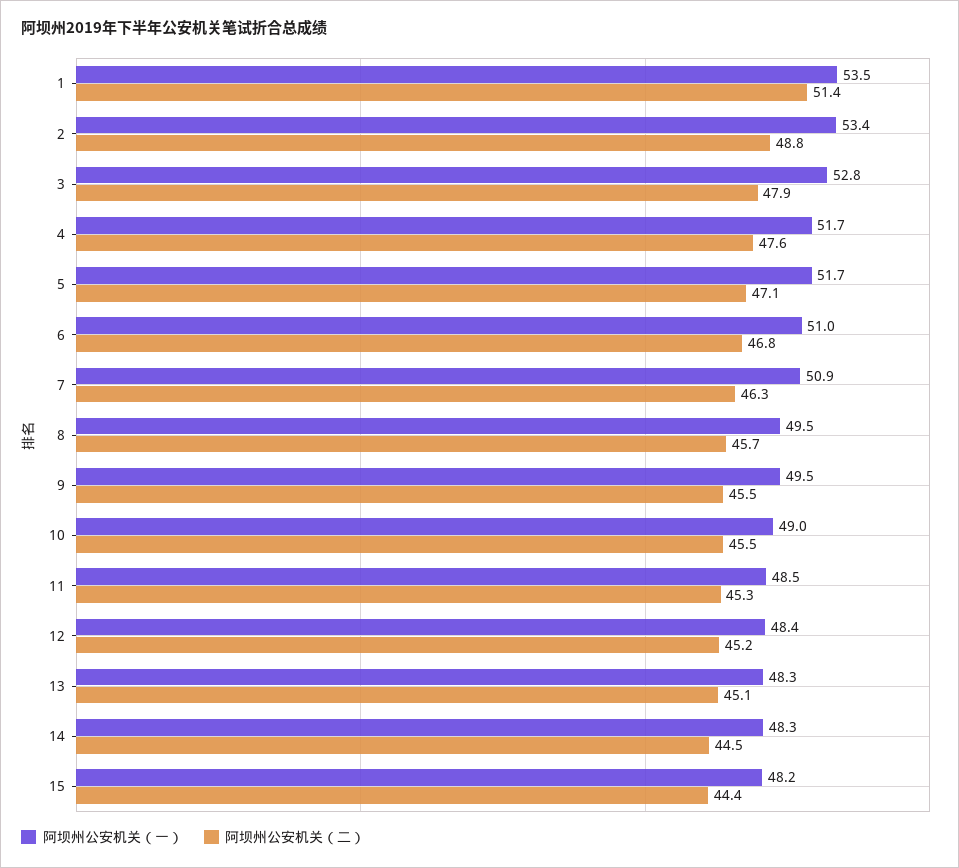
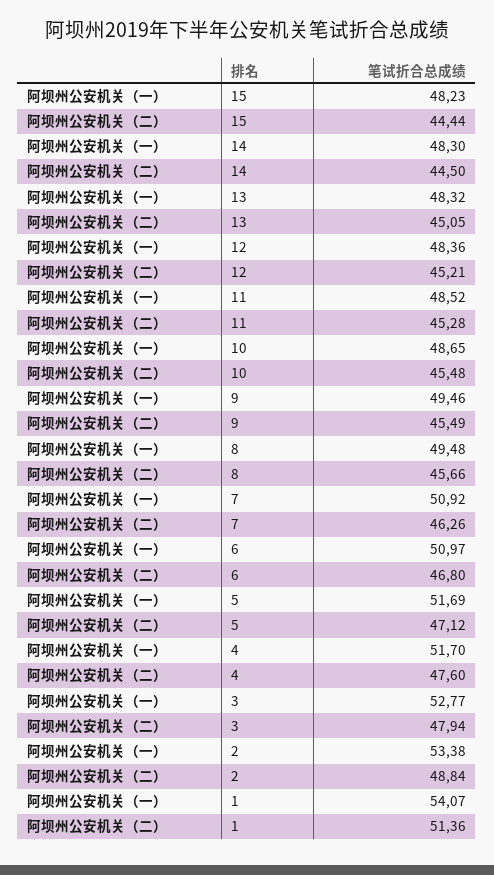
阿坝州公安机关（一）, 1: 53.5 -> 54.07
阿坝州公安机关（一）, 10: 49 -> 48.65

